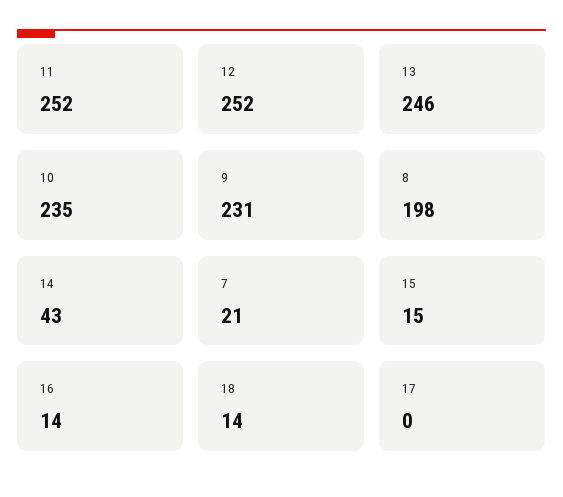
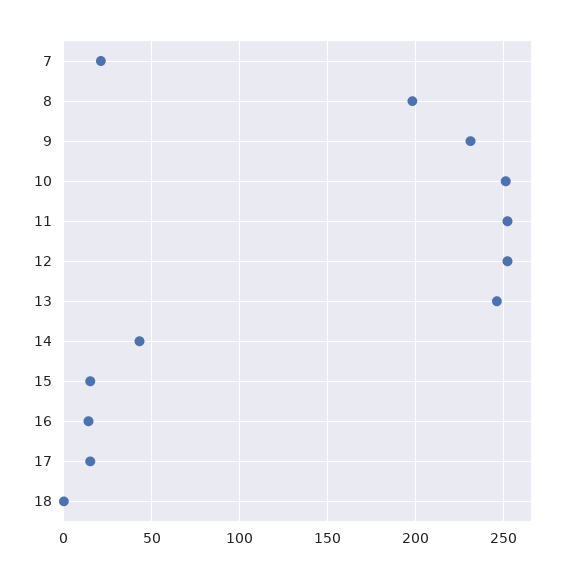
10: 235 -> 250
18: 14 -> 0
17: 0 -> 15

